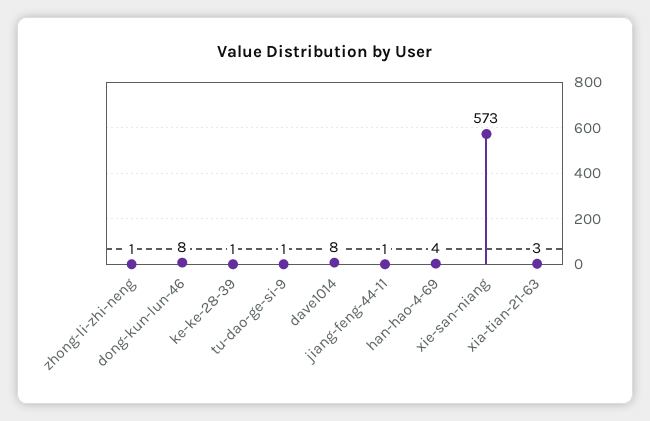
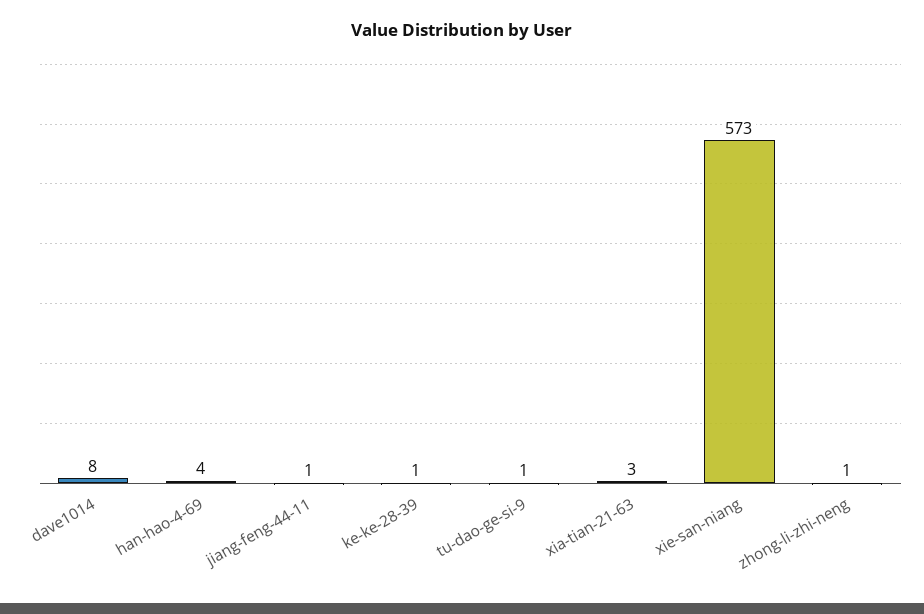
dong-kun-lun-46: 8 -> none

